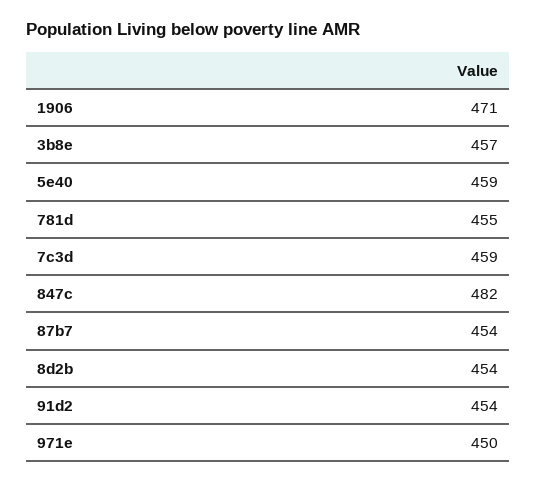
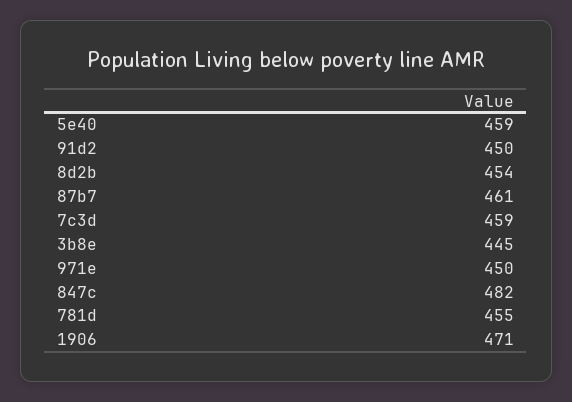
3b8e: 457 -> 445
87b7: 454 -> 461
91d2: 454 -> 450

